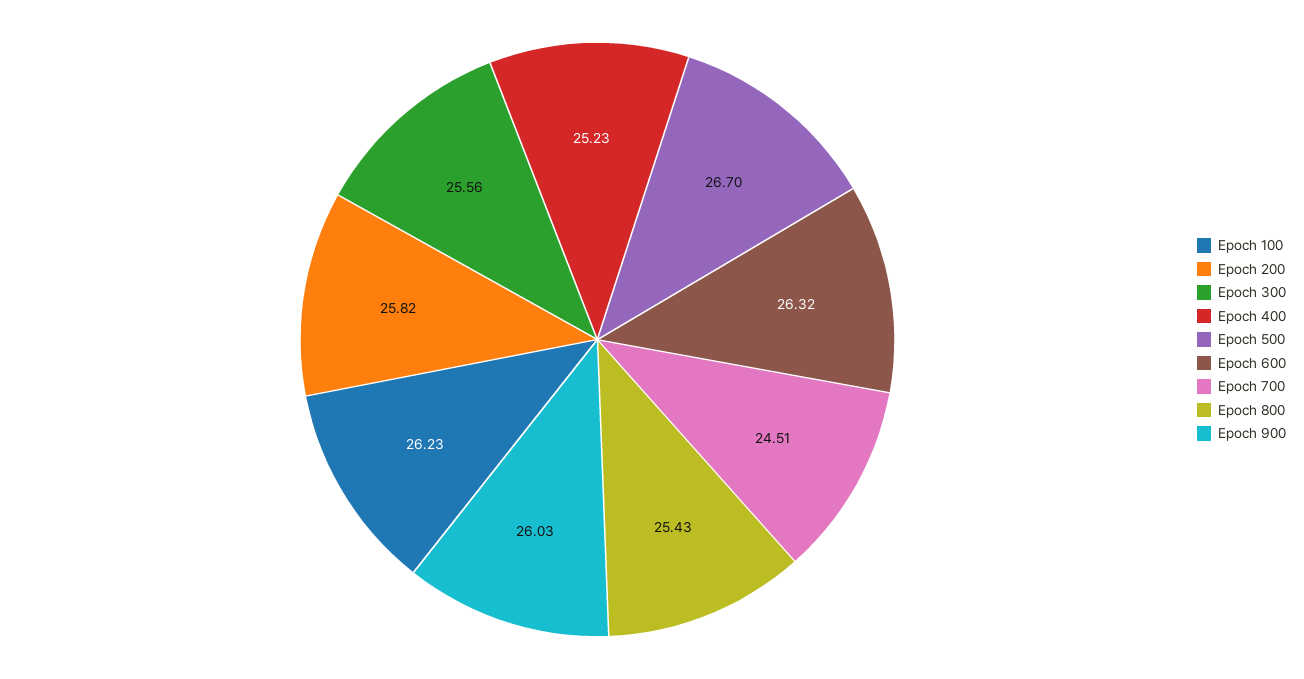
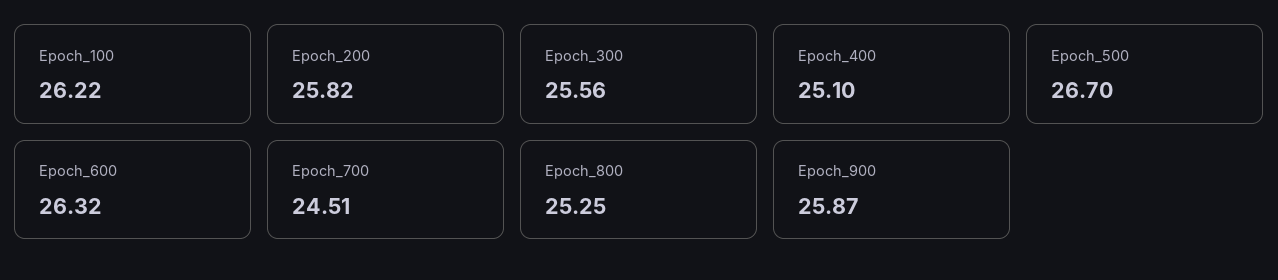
Epoch 100: 26.23 -> 26.22
Epoch 400: 25.23 -> 25.1
Epoch 800: 25.43 -> 25.25
Epoch 900: 26.03 -> 25.87

